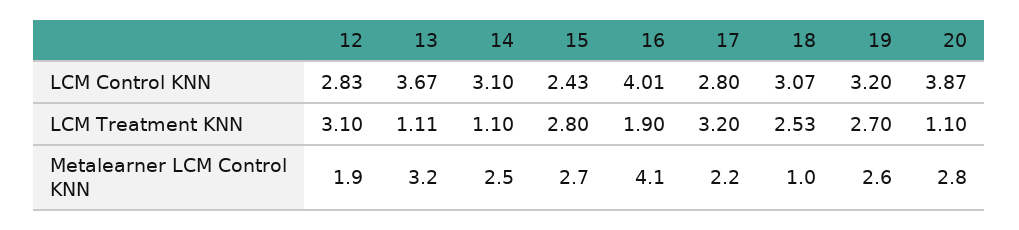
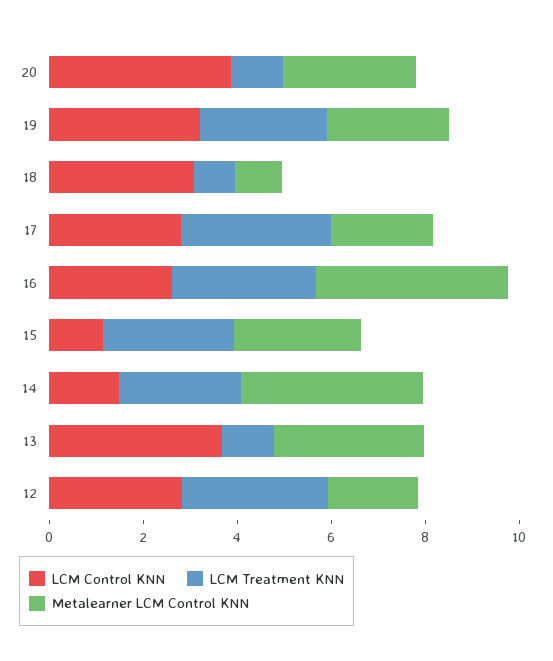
LCM Control KNN, 14: 3.1 -> 1.5
LCM Control KNN, 15: 2.43 -> 1
LCM Control KNN, 16: 4.01 -> 2.5
LCM Treatment KNN, 14: 1.1 -> 2.5
LCM Treatment KNN, 16: 1.9 -> 3
LCM Treatment KNN, 18: 2.53 -> 1
Metalearner LCM Control KNN, 14: 2.5 -> 4

